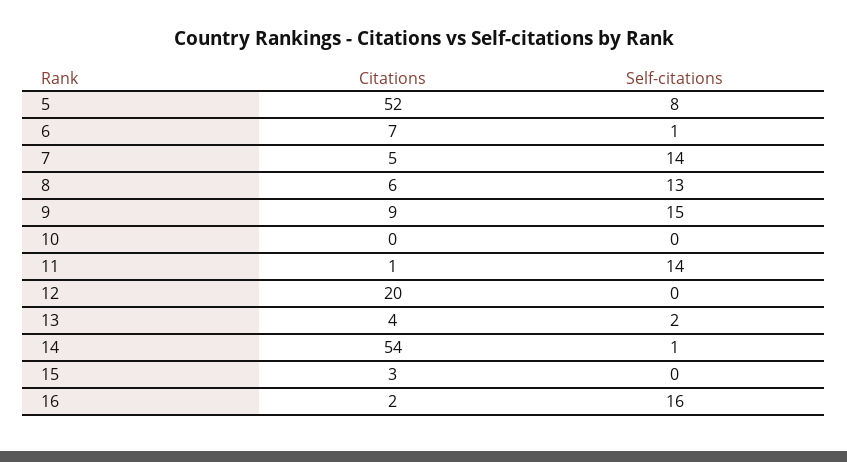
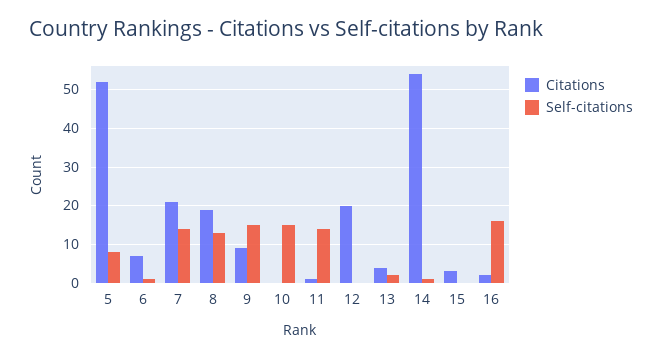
Citations, 7: 5 -> 20
Citations, 8: 6 -> 20
Self-citations, 10: 0 -> 15

